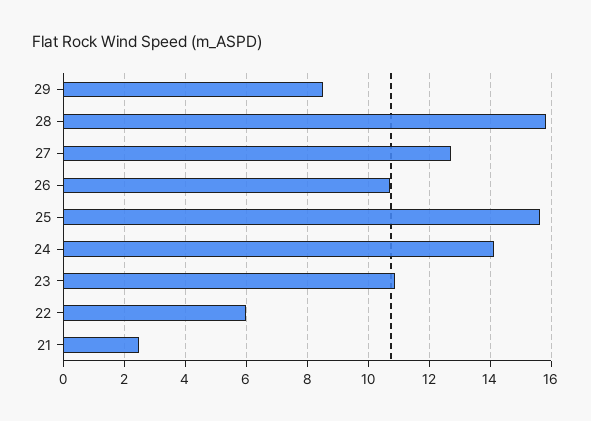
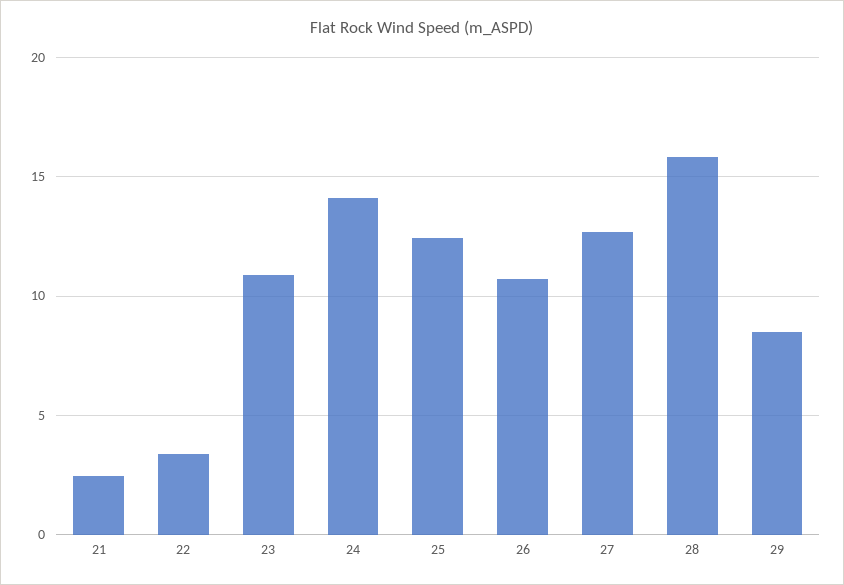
25: 15.6 -> 12.5
22: 6 -> 3.5

